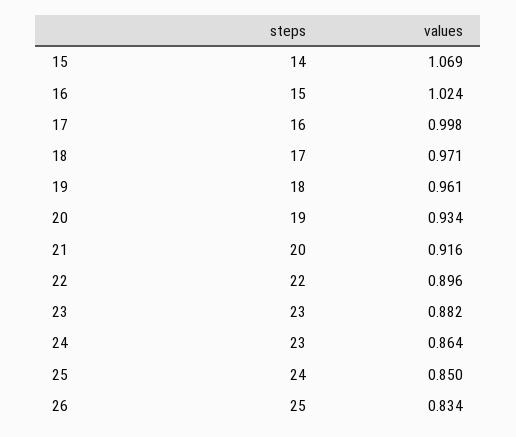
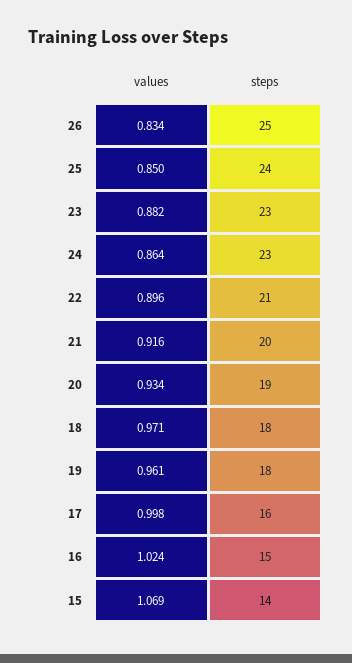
steps, 18: 17 -> 18
steps, 22: 22 -> 21

